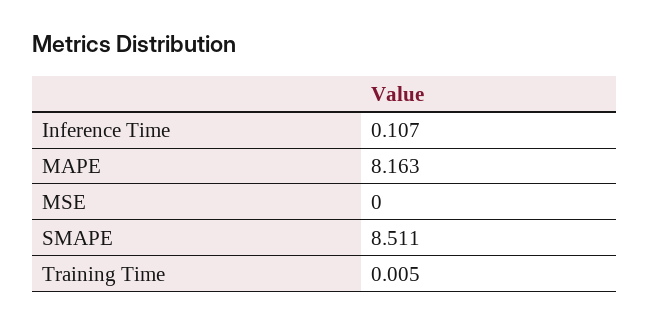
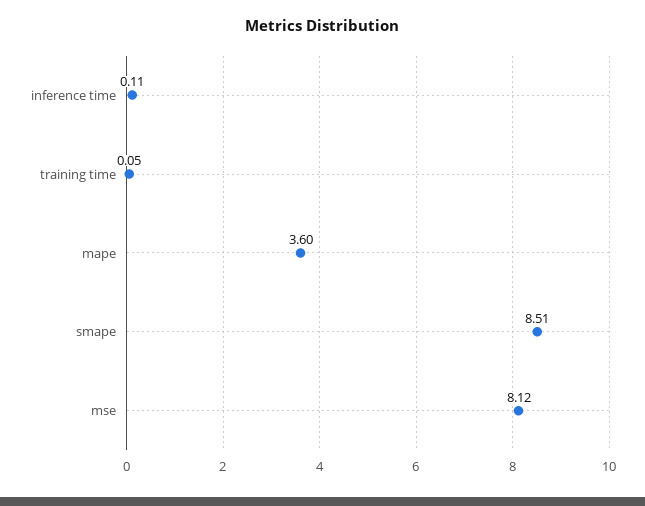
MAPE: 8.163 -> 3.6
MSE: 0 -> 8.12
Training Time: 0.005 -> 0.05

